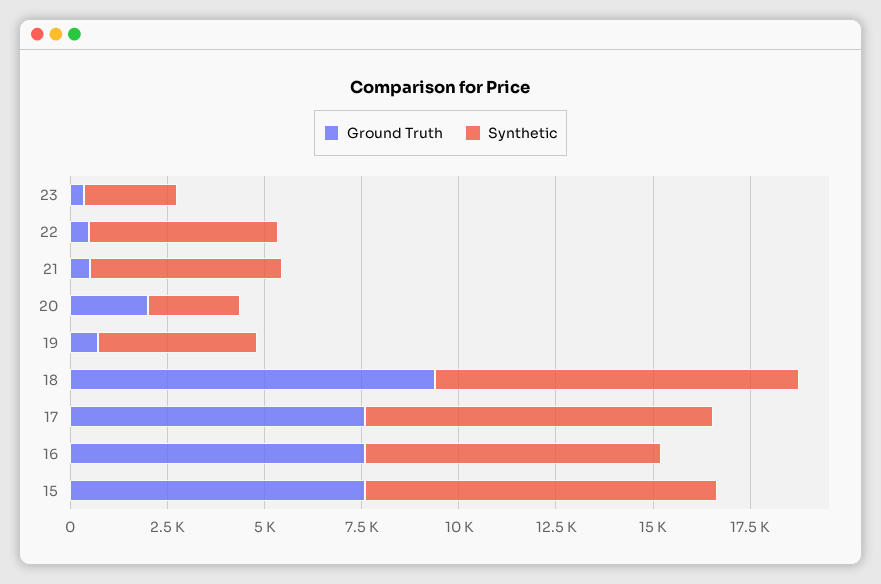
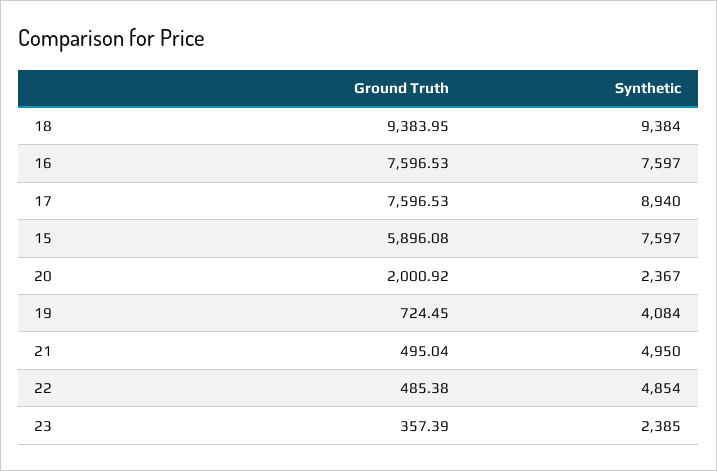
Ground Truth, 15: 7500 -> 5896.08
Synthetic, 15: 9000 -> 7597

